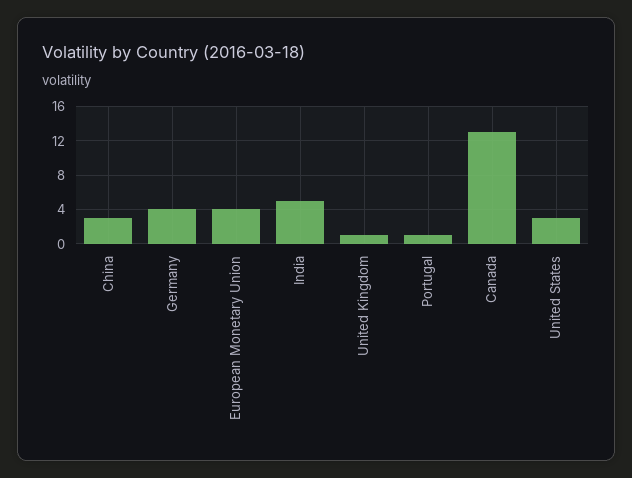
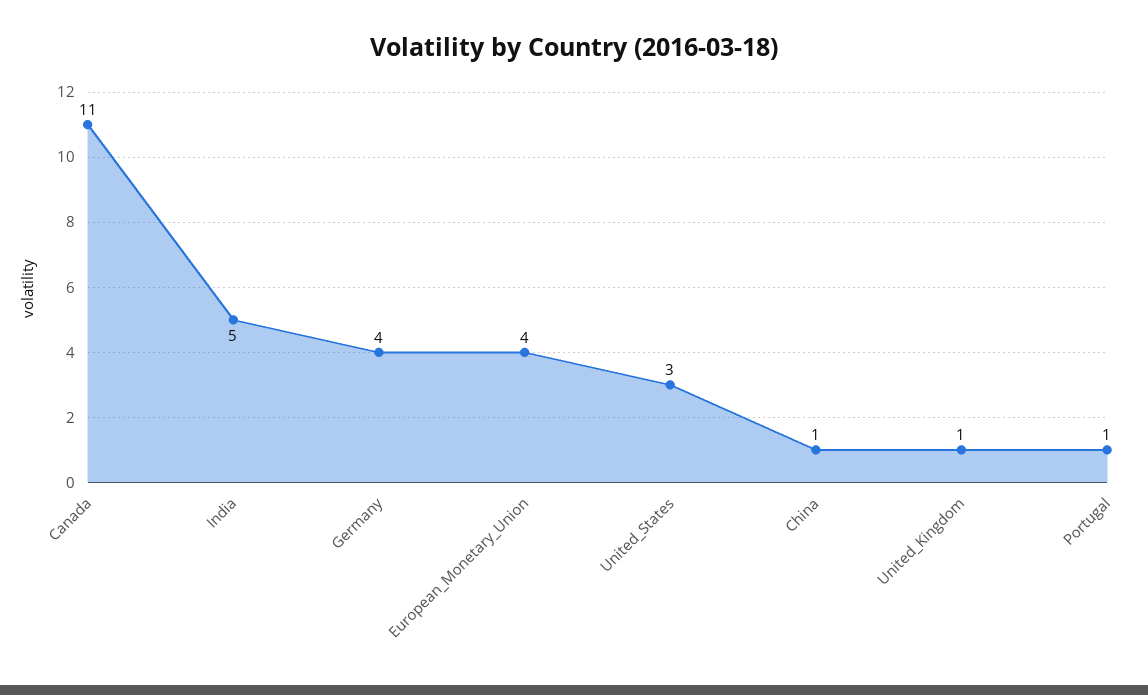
China: 3 -> 1
Canada: 13 -> 11

